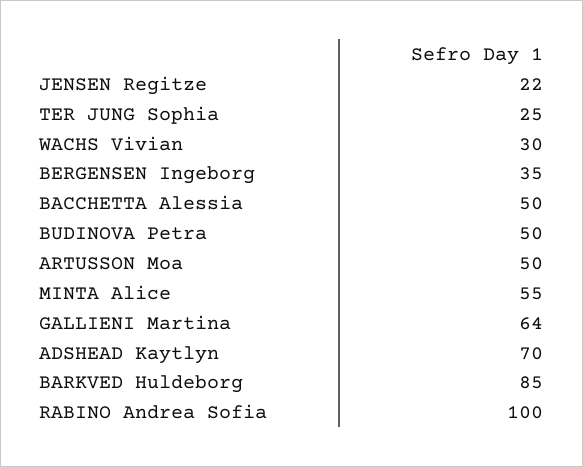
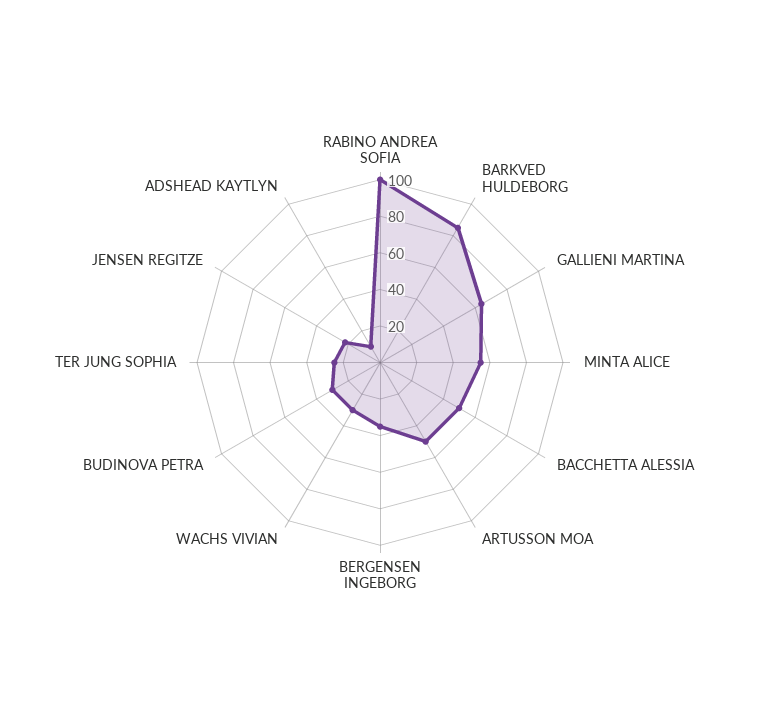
BUDINOVA Petra: 50 -> 30
ADSHEAD Kaytlyn: 70 -> 10

